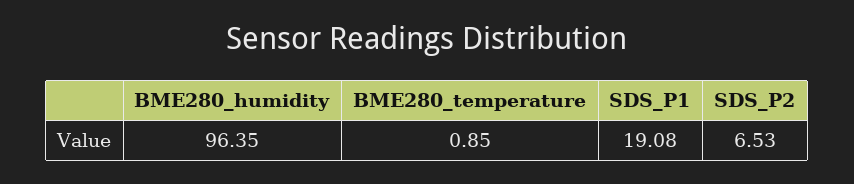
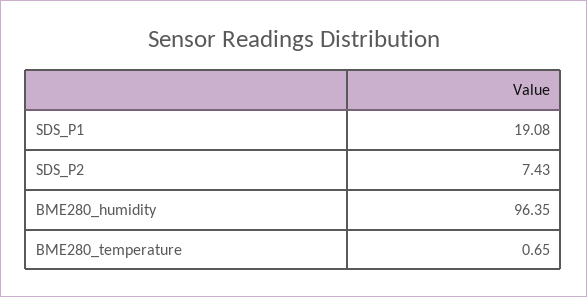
BME280_temperature: 0.85 -> 0.65
SDS_P2: 6.53 -> 7.43

